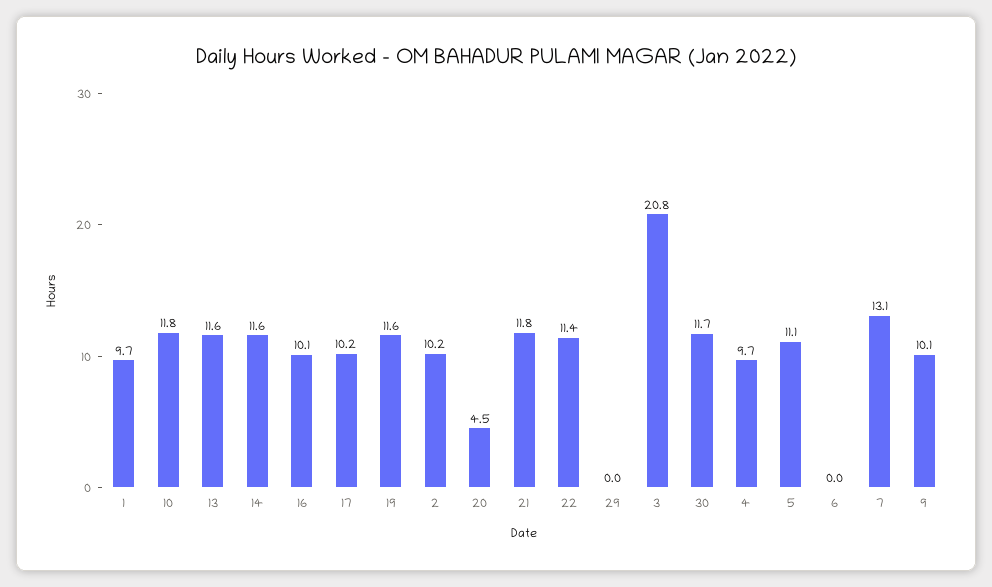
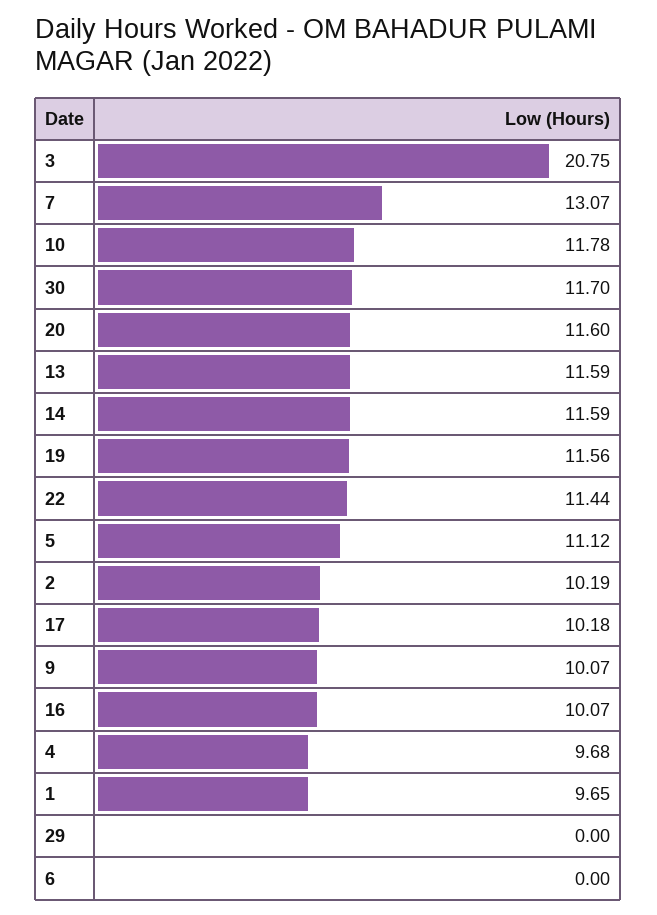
20: 4.5 -> 11.6
21: 11.8 -> none

